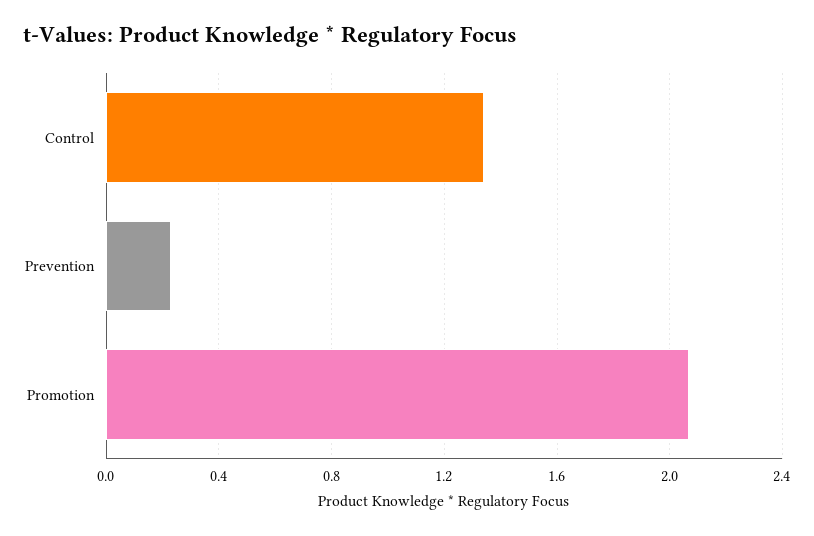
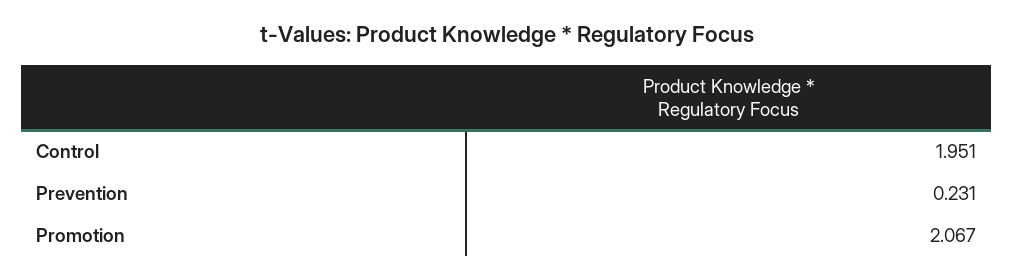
Control: 1.35 -> 1.951

